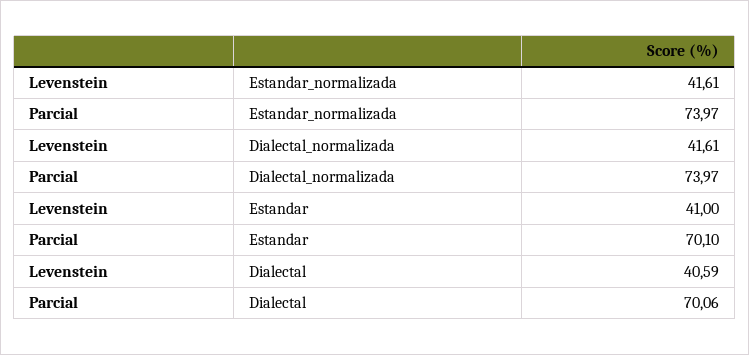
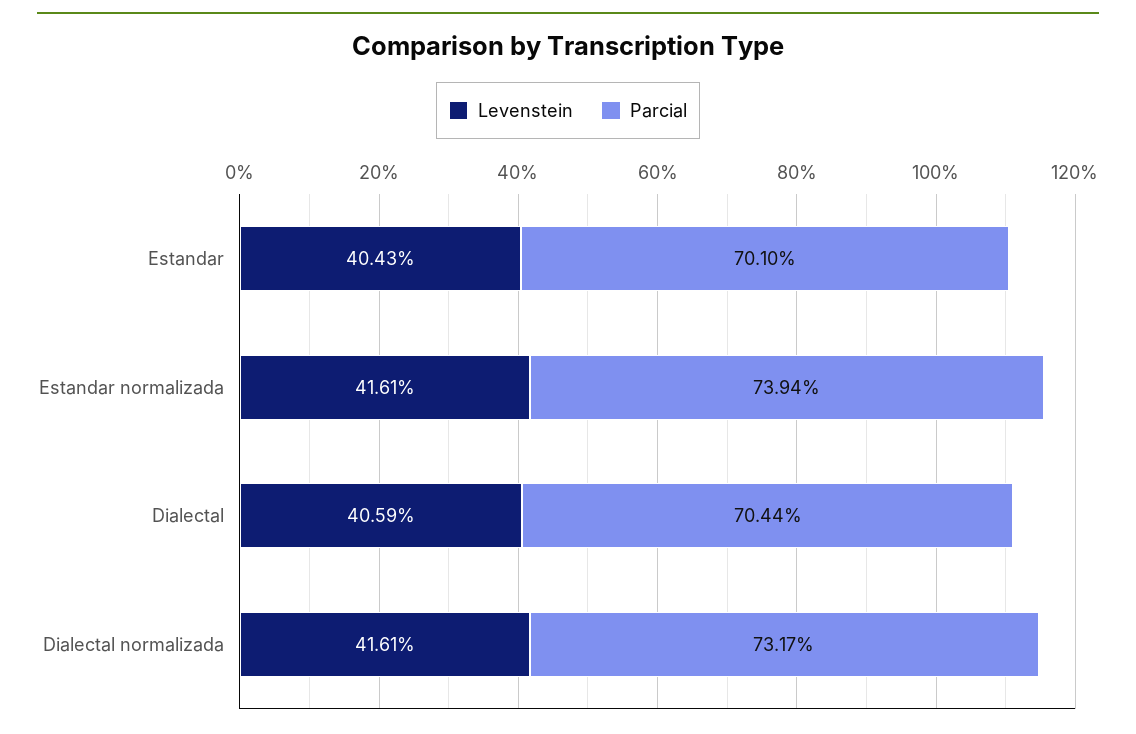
Parcial, Estandar_normalizada: 73.97 -> 73.94
Parcial, Dialectal_normalizada: 73.97 -> 73.17
Levenstein, Estandar: 41 -> 40.43
Parcial, Dialectal: 70.06 -> 70.44

